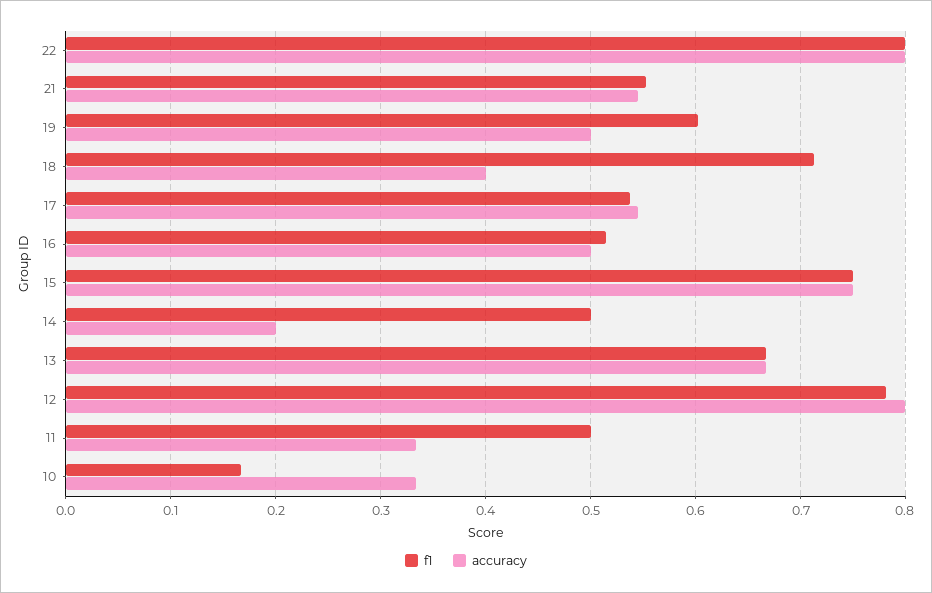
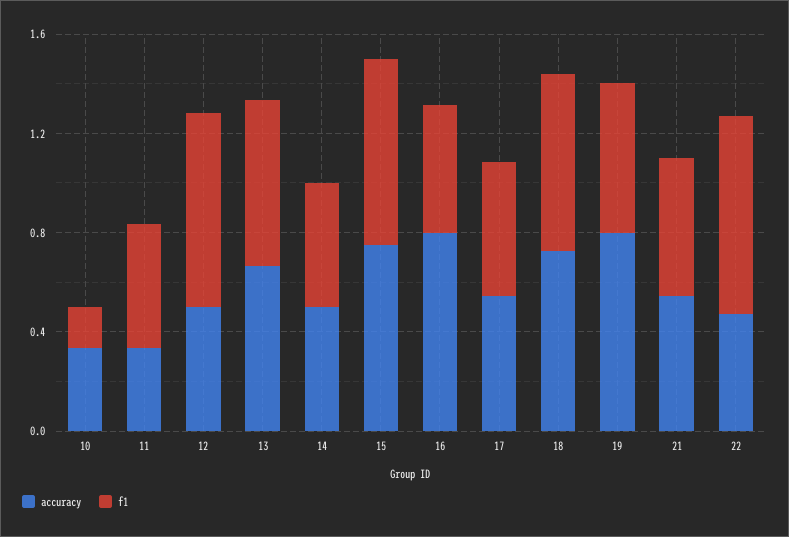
accuracy, 22: 0.8 -> 0.5
accuracy, 19: 0.5 -> 0.8
accuracy, 18: 0.4 -> 0.7
accuracy, 16: 0.5 -> 0.8
accuracy, 14: 0.2 -> 0.5
accuracy, 12: 0.8 -> 0.5

